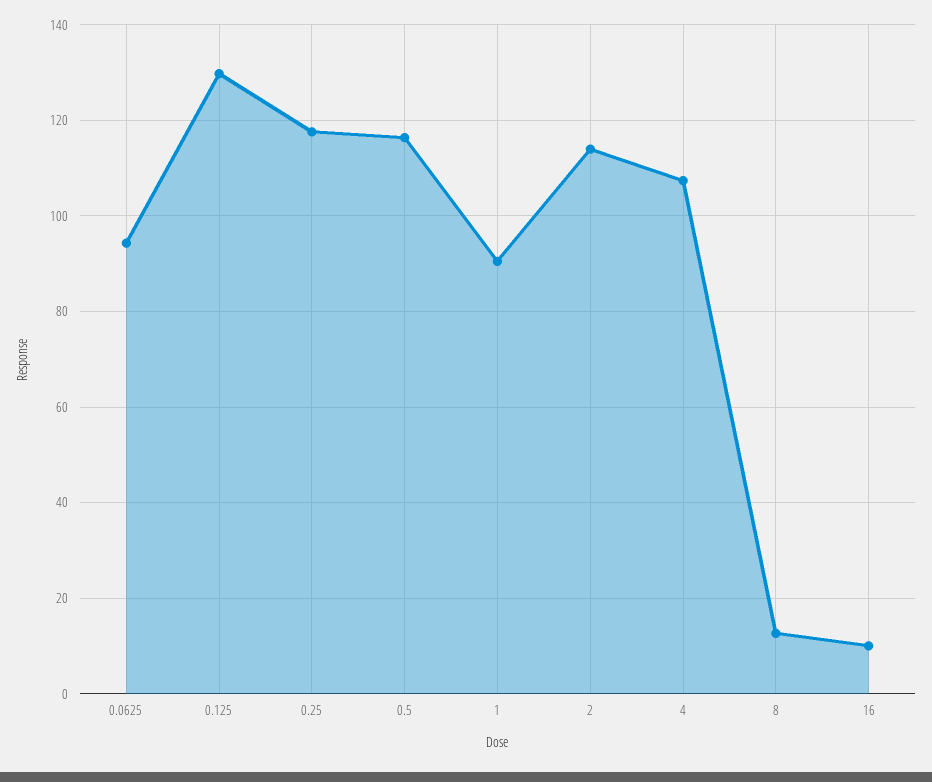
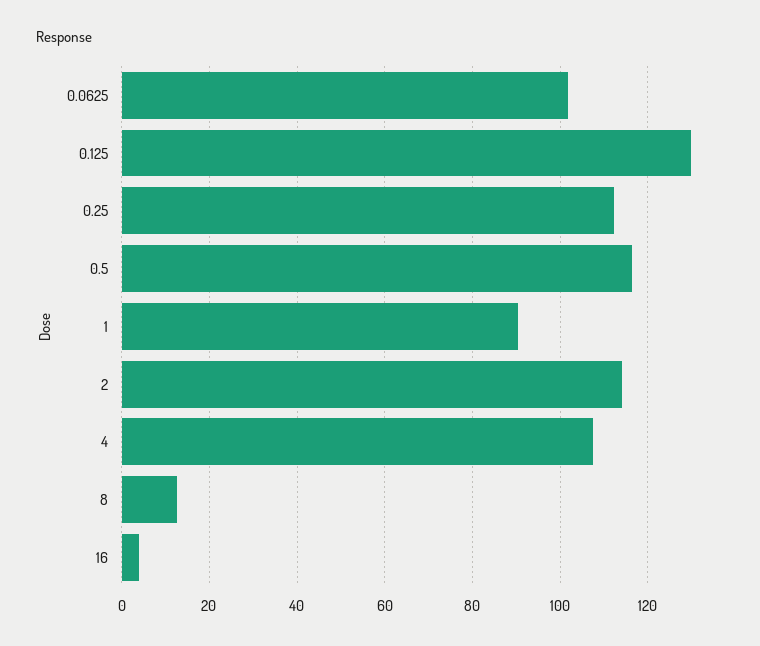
0.0625: 94 -> 102
0.25: 118 -> 112
16: 10 -> 4

